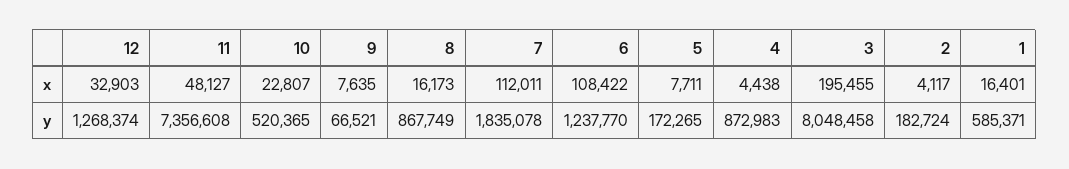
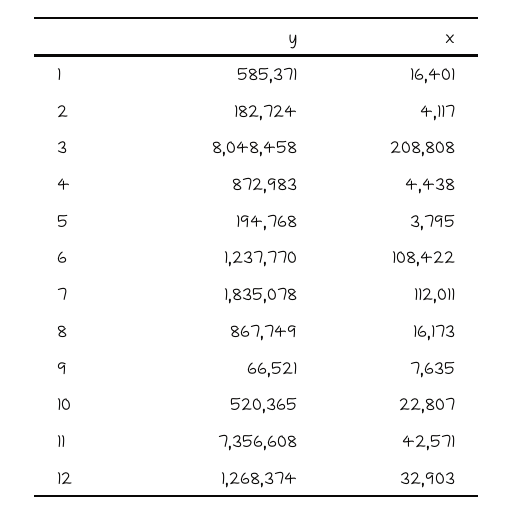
11, x: 48127 -> 42571
5, x: 7711 -> 3795
3, x: 195455 -> 208808
5, y: 172265 -> 194768

